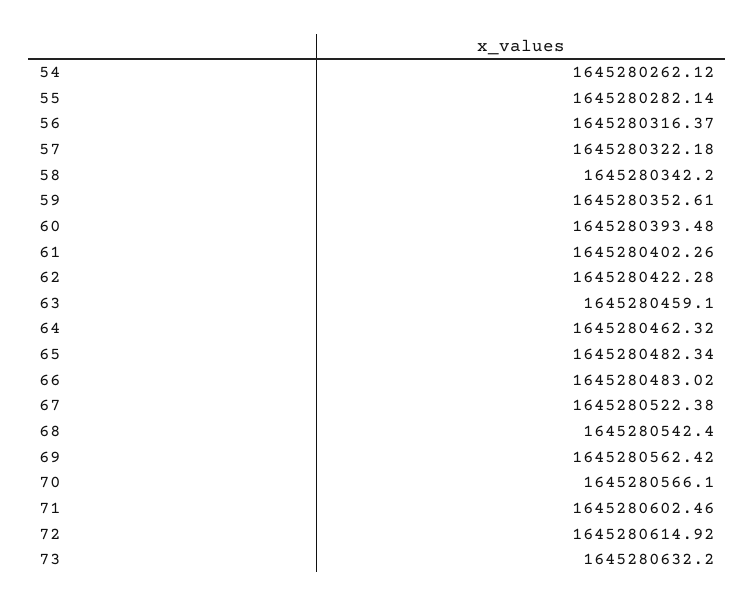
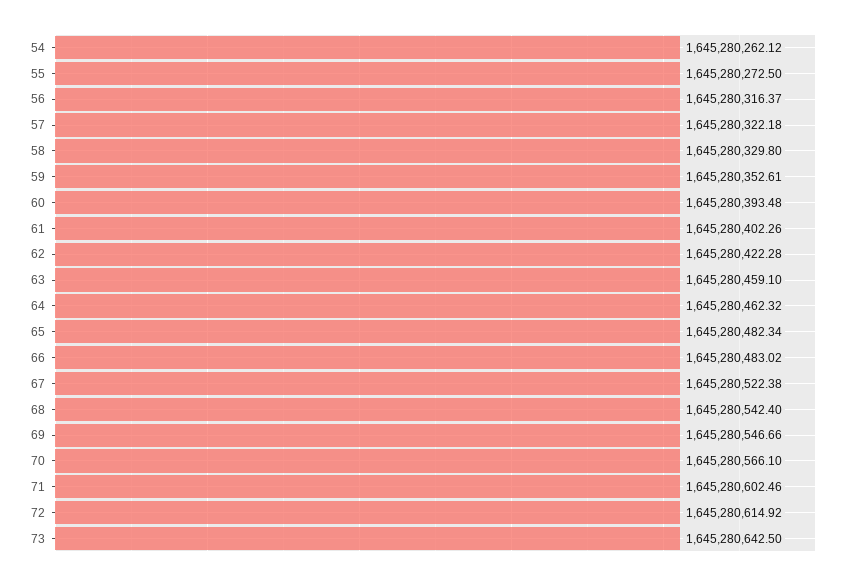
55: 1645280282.14 -> 1645280272.5
58: 1645280342.2 -> 1645280329.8
69: 1645280562.42 -> 1645280546.66
73: 1645280632.2 -> 1645280642.5

